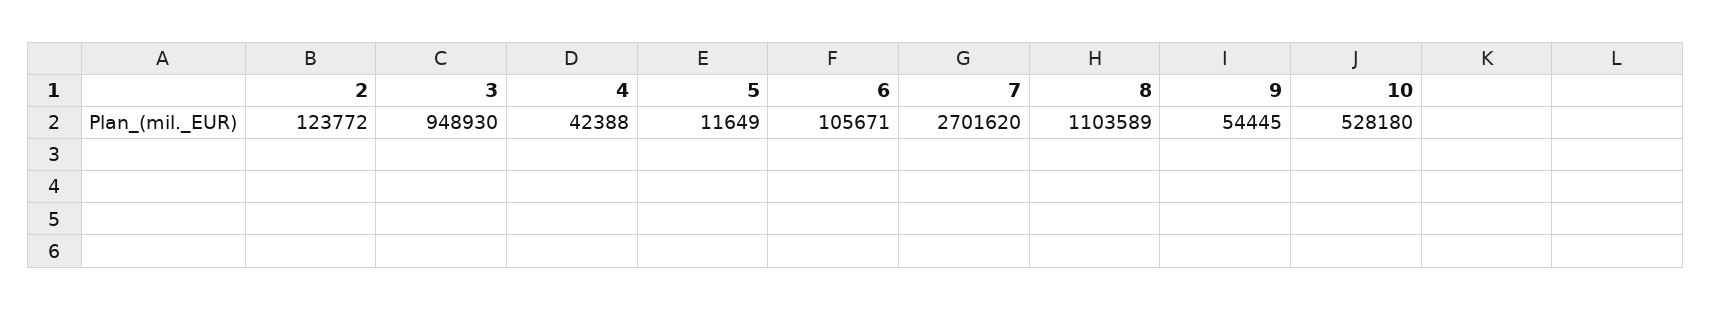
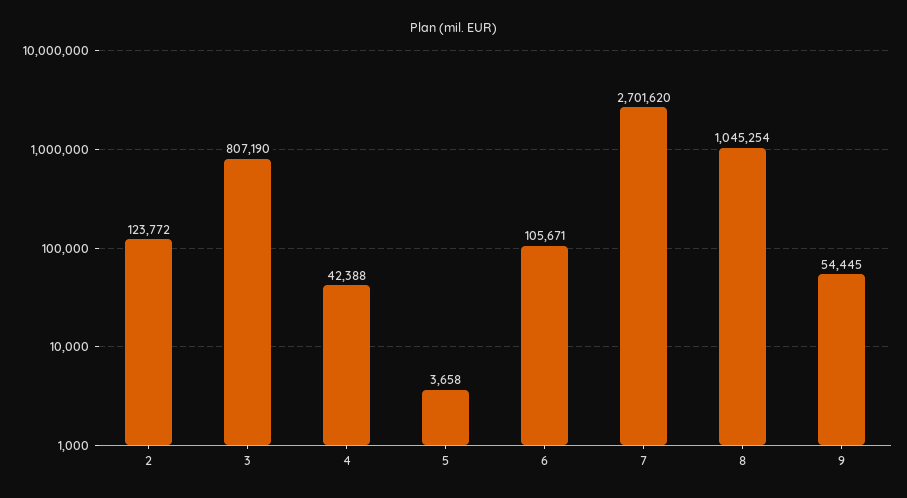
3: 948930 -> 807190
5: 11649 -> 3658
8: 1103589 -> 1045254
10: 528180 -> none

